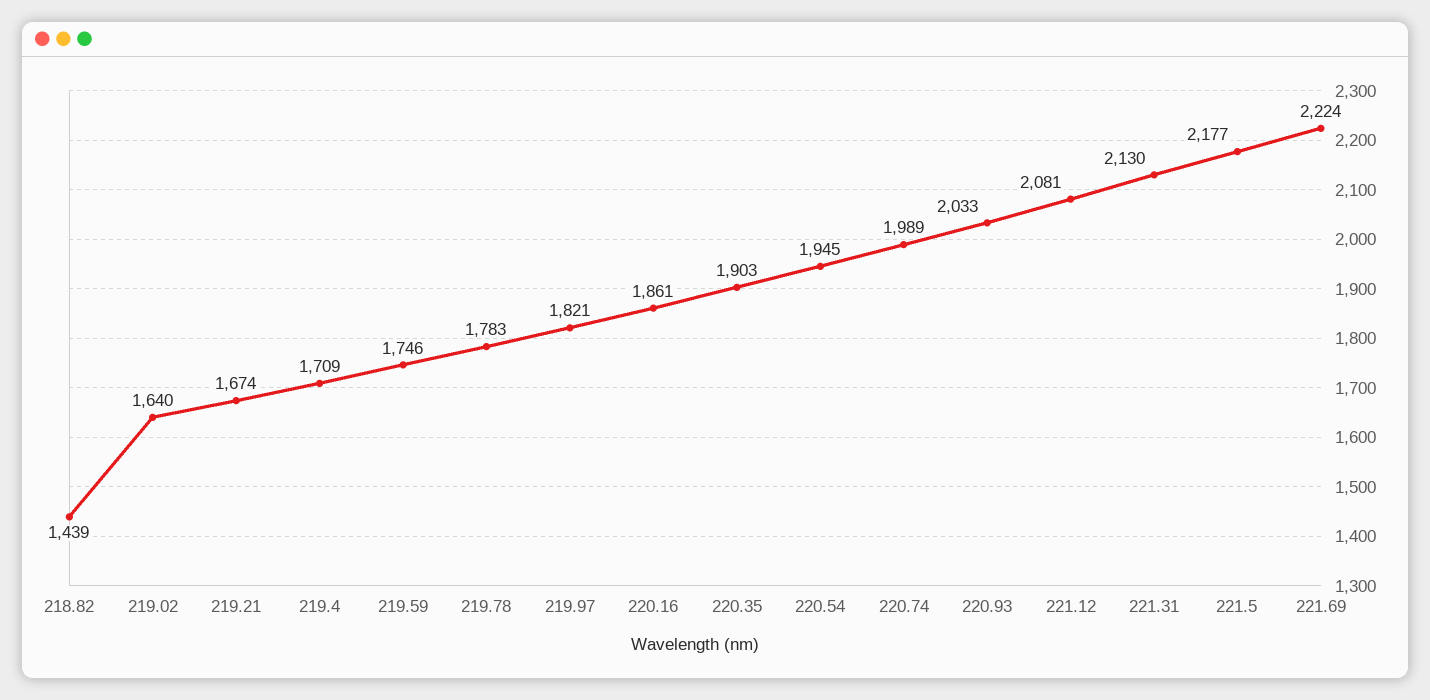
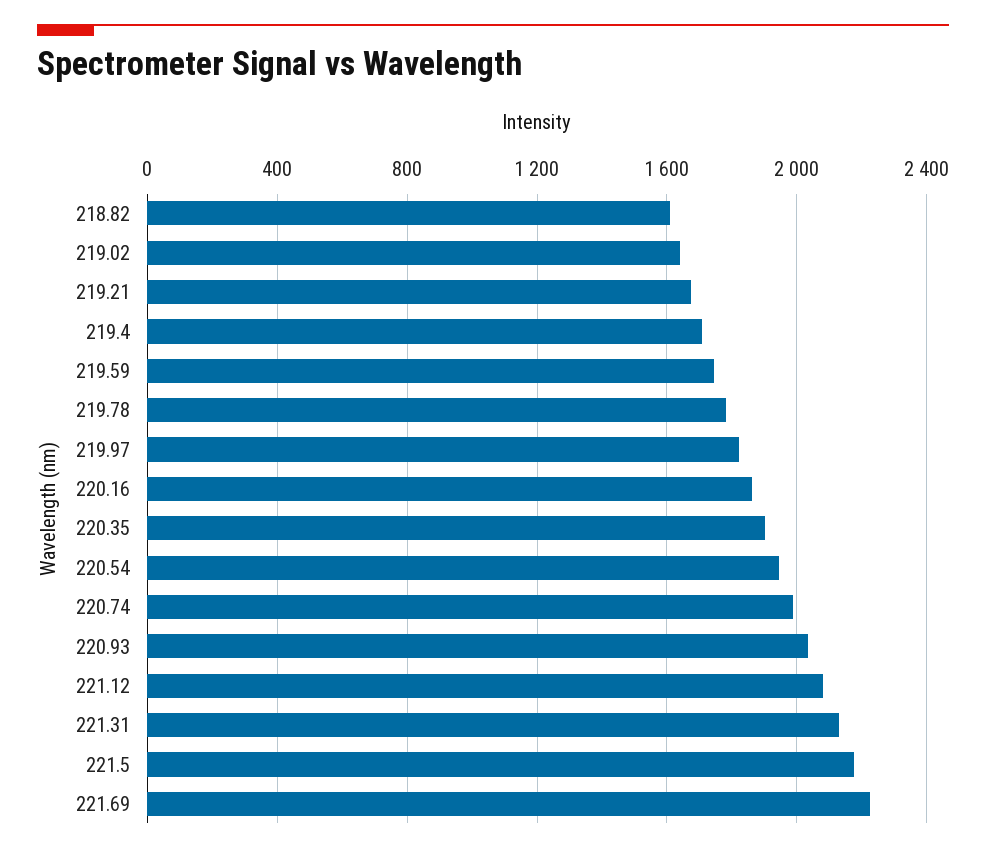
218.82: 1439 -> 1600

